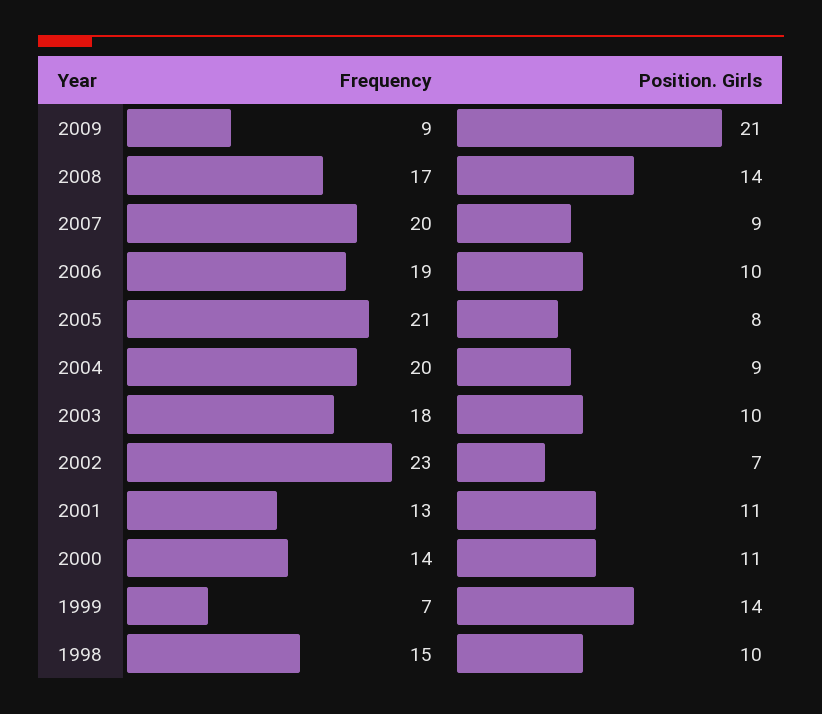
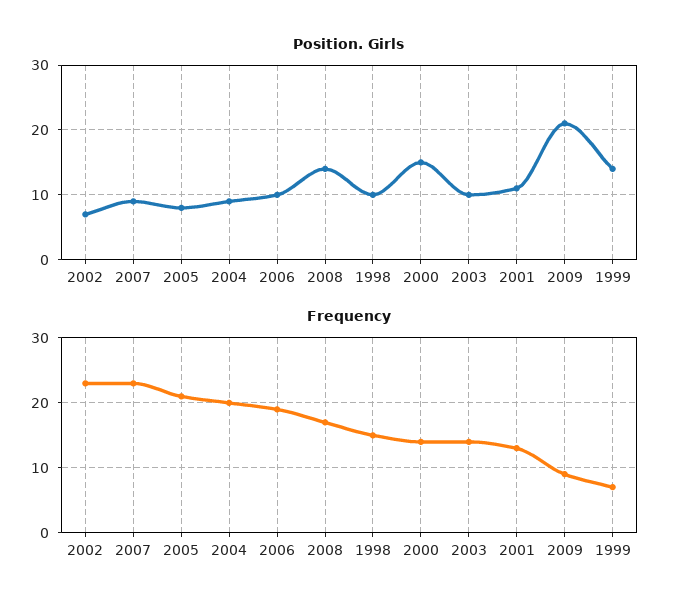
Frequency, 2007: 20 -> 23
Frequency, 2003: 18 -> 14
Position. Girls, 2000: 11 -> 15

